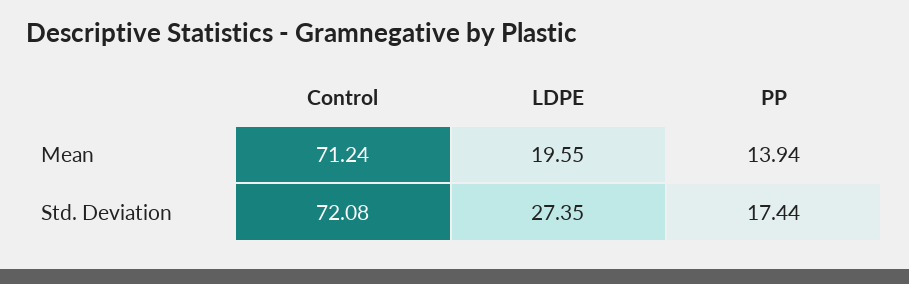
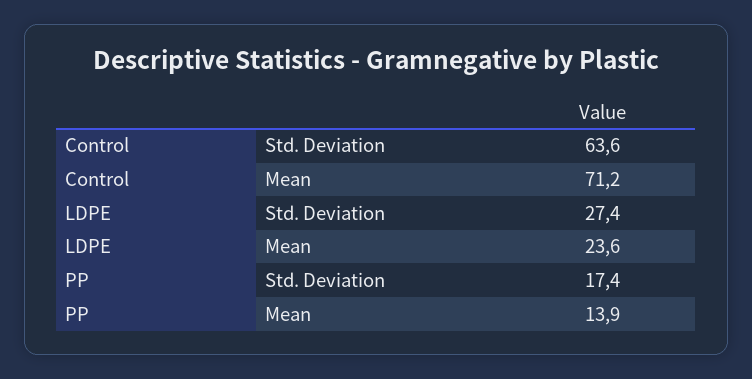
LDPE, Mean: 19.55 -> 23.6
Control, Std. Deviation: 72.08 -> 63.6

